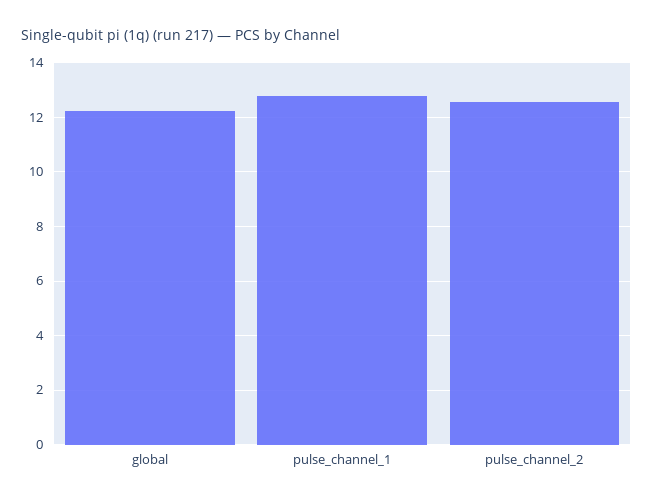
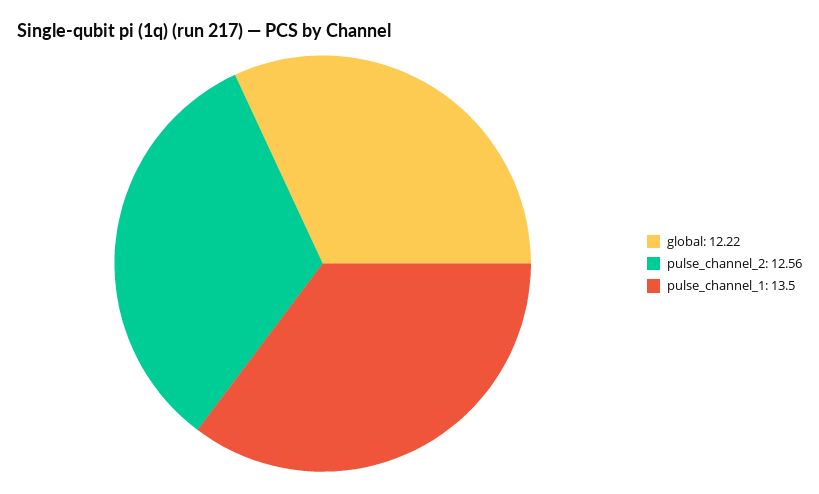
pulse_channel_1: 12.75 -> 13.5

